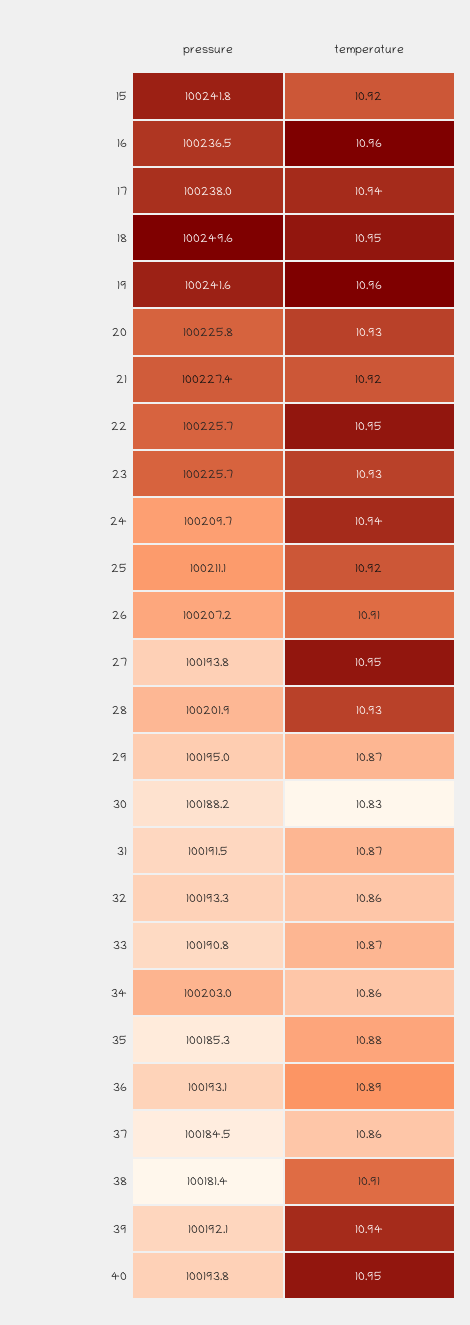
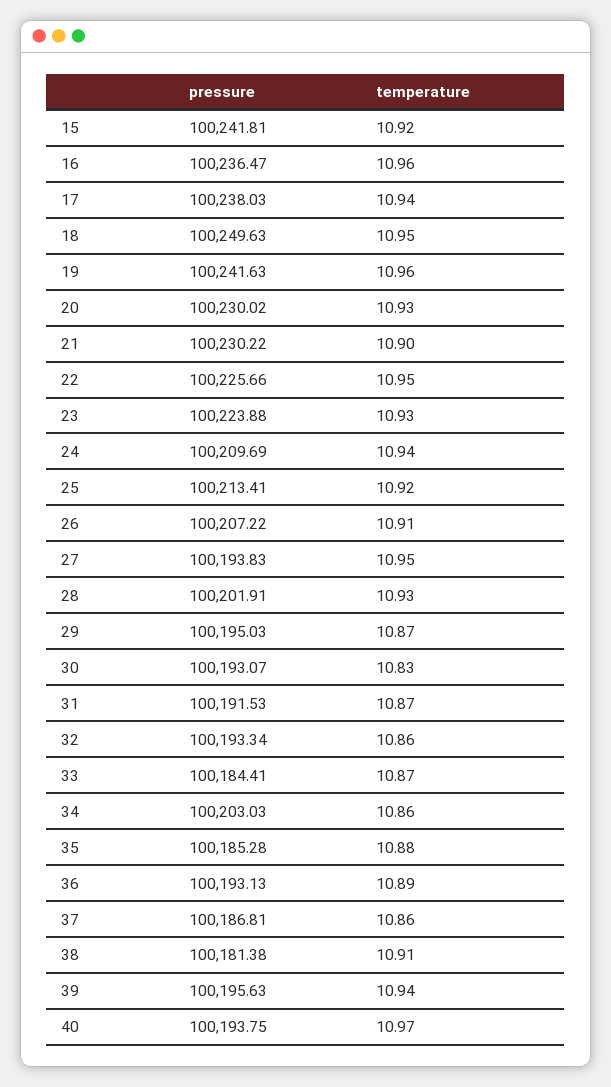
pressure, 20: 100225.8 -> 100230.02
pressure, 21: 100227.4 -> 100230.22
temperature, 21: 10.92 -> 10.9
pressure, 23: 100225.7 -> 100223.88
pressure, 25: 100211.1 -> 100213.41
pressure, 30: 100188.2 -> 100193.07
pressure, 33: 100190.8 -> 100184.41
pressure, 37: 100184.5 -> 100186.81
pressure, 39: 100192.1 -> 100195.63
temperature, 40: 10.95 -> 10.97

